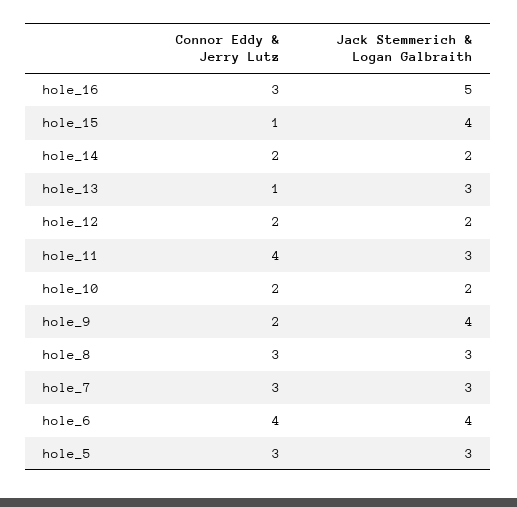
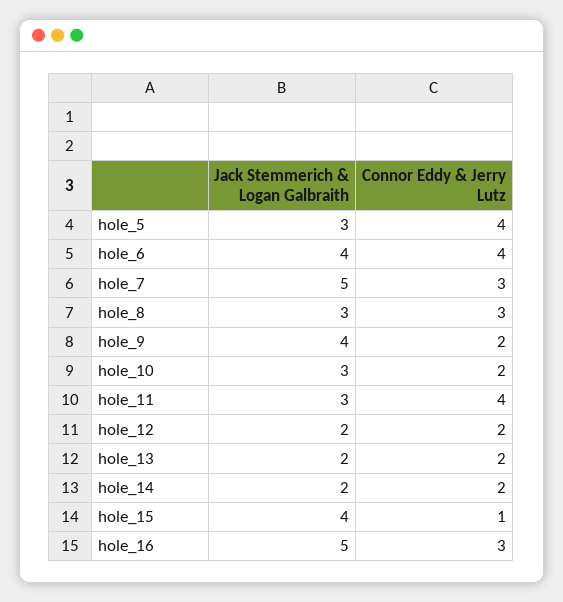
Connor Eddy & Jerry Lutz, hole_13: 1 -> 2
Jack Stemmerich & Logan Galbraith, hole_13: 3 -> 2
Jack Stemmerich & Logan Galbraith, hole_10: 2 -> 3
Jack Stemmerich & Logan Galbraith, hole_7: 3 -> 5
Connor Eddy & Jerry Lutz, hole_5: 3 -> 4

